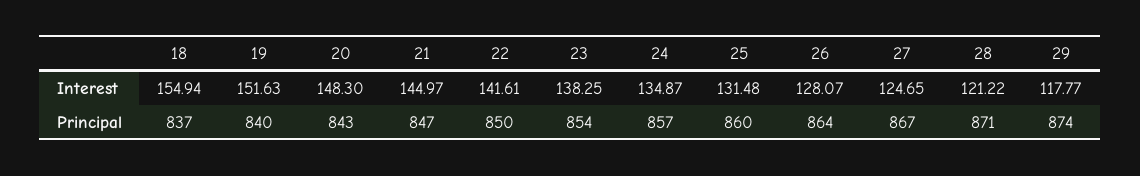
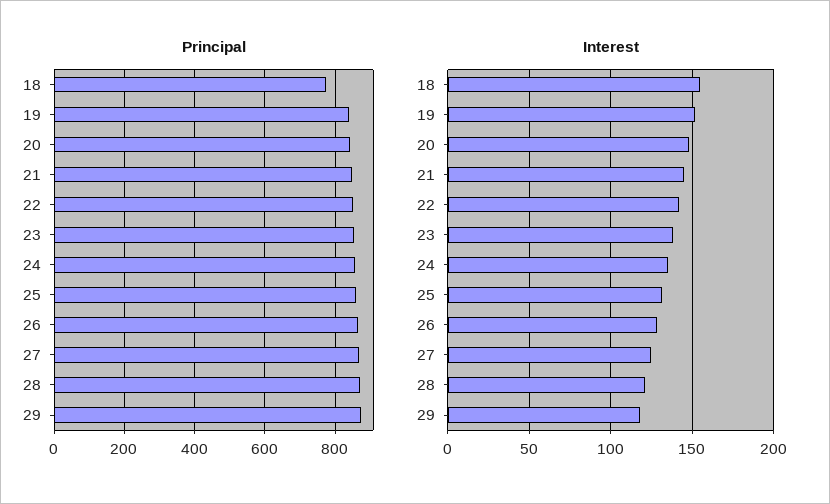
Principal, 18: 837 -> 780

